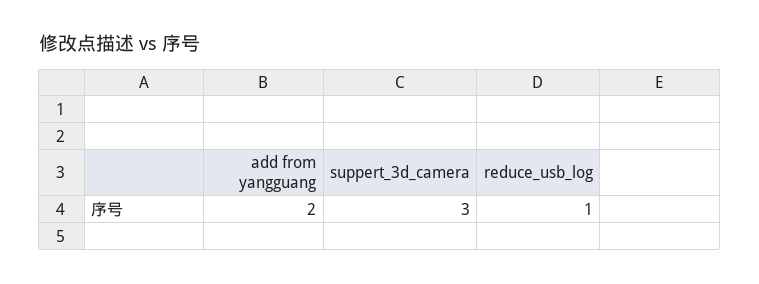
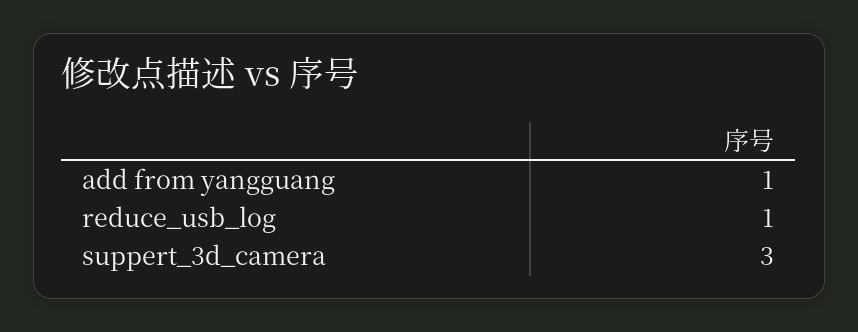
add from yangguang: 2 -> 1

